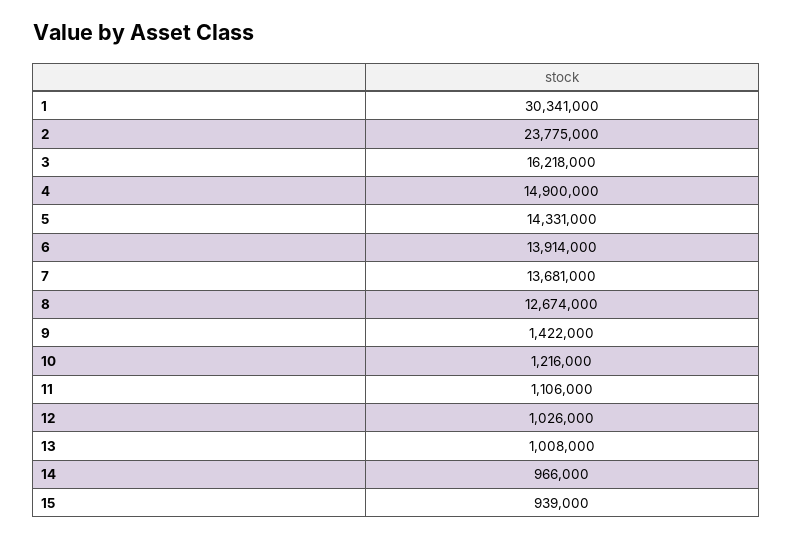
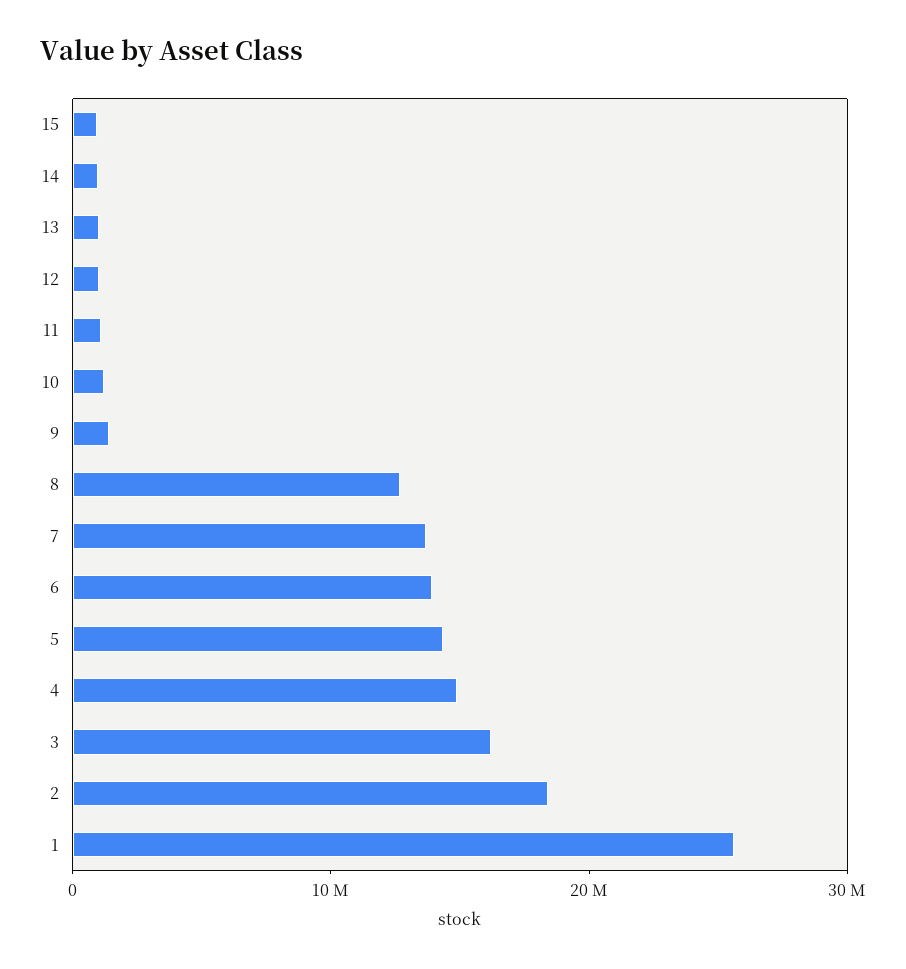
1: 30341000 -> 26000000
2: 23775000 -> 18000000

